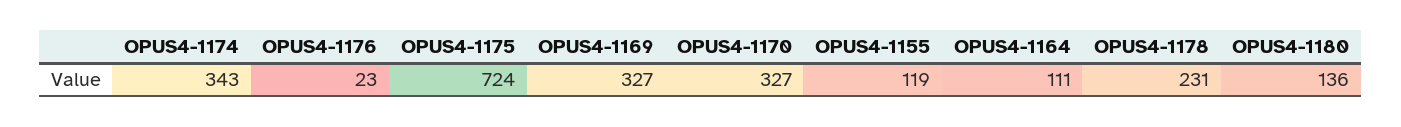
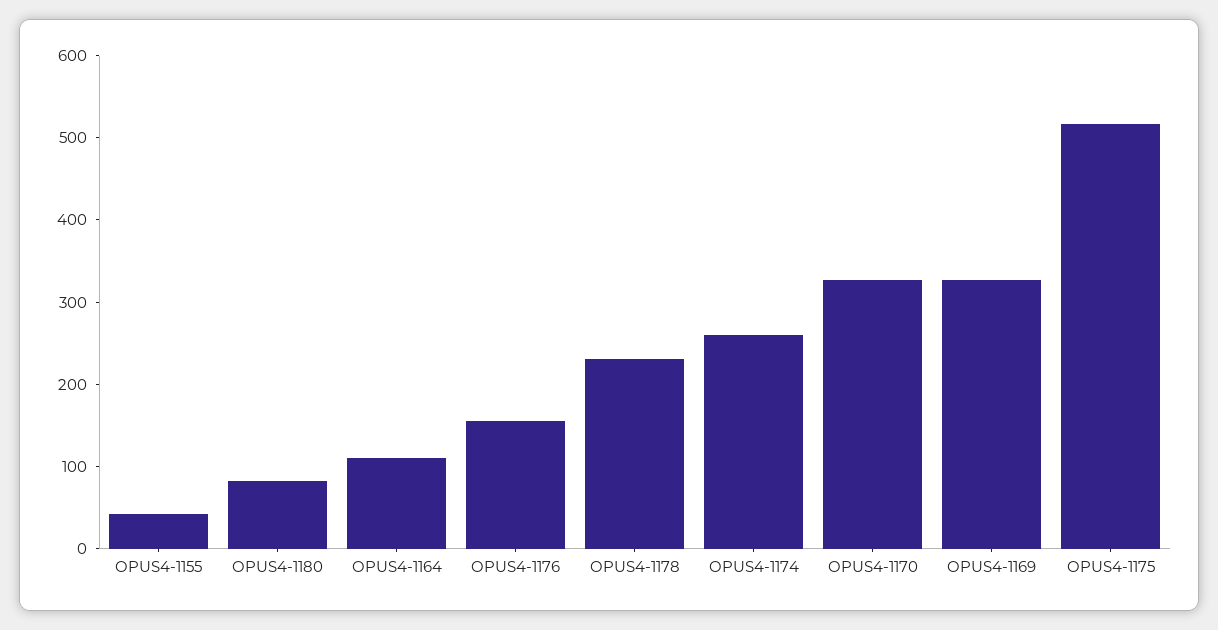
OPUS4-1174: 343 -> 260
OPUS4-1176: 23 -> 160
OPUS4-1175: 724 -> 520
OPUS4-1155: 119 -> 40
OPUS4-1180: 136 -> 80

